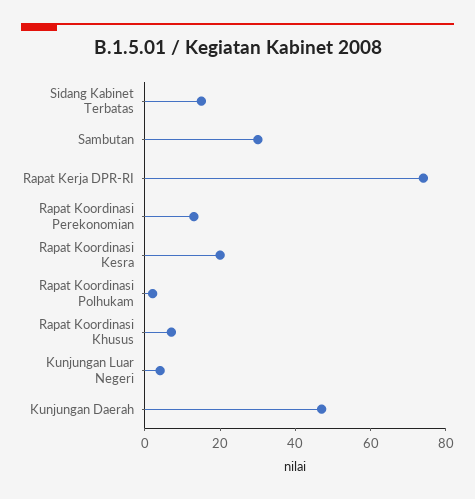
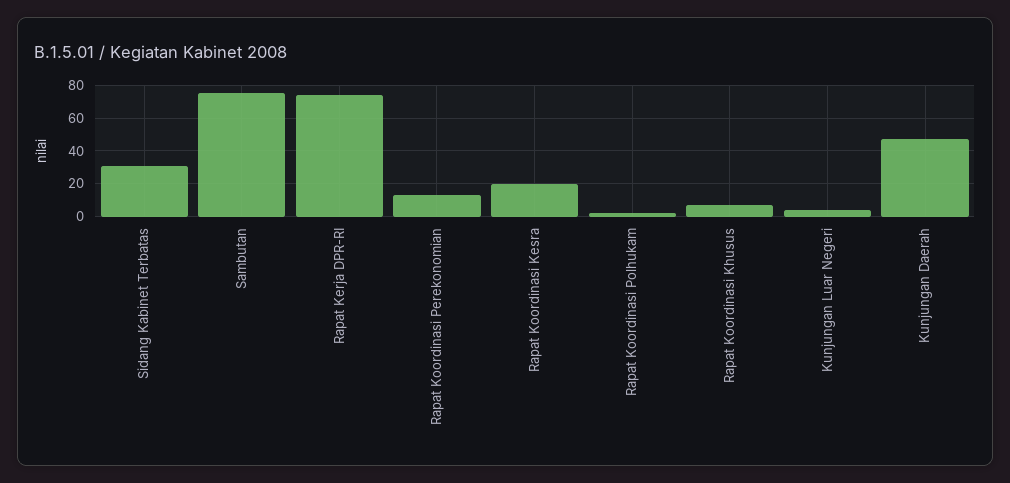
Sidang Kabinet Terbatas: 15 -> 30
Sambutan: 30 -> 75

